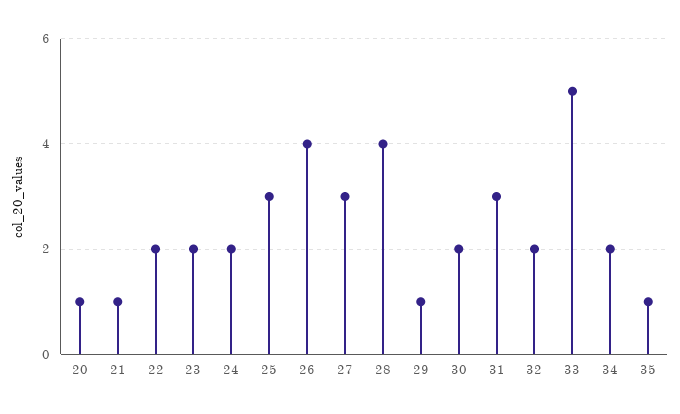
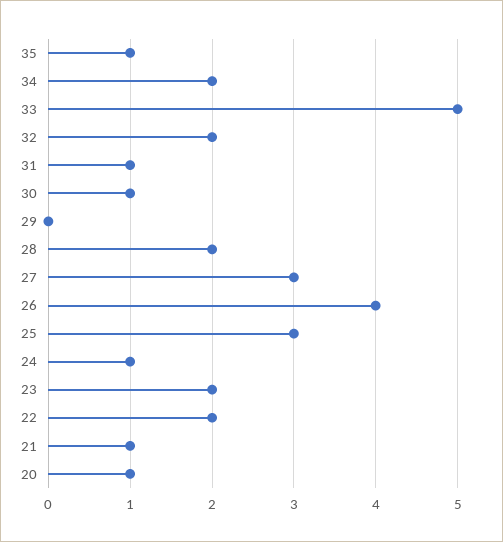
24: 2 -> 1
28: 4 -> 2
29: 1 -> 0
30: 2 -> 1
31: 3 -> 1

